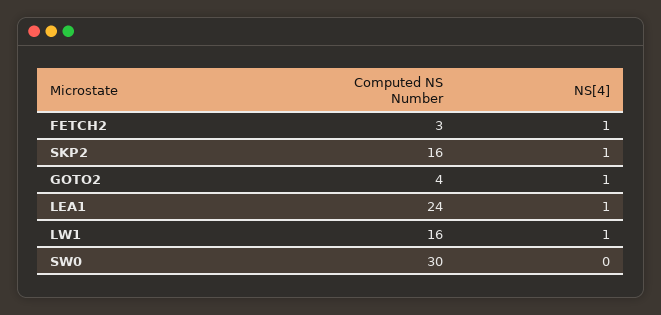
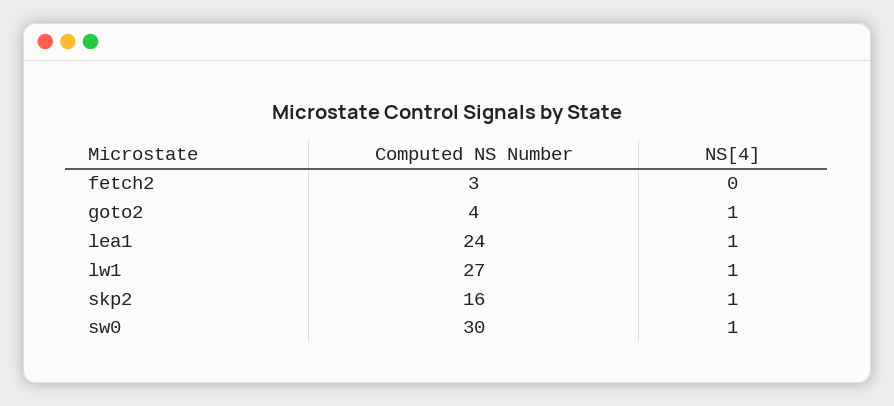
NS[4], FETCH2: 1 -> 0
Computed NS Number, LW1: 16 -> 27
NS[4], SW0: 0 -> 1

